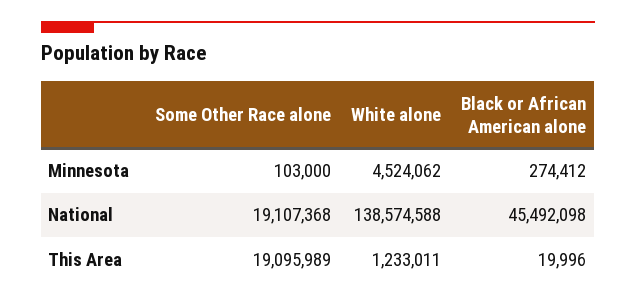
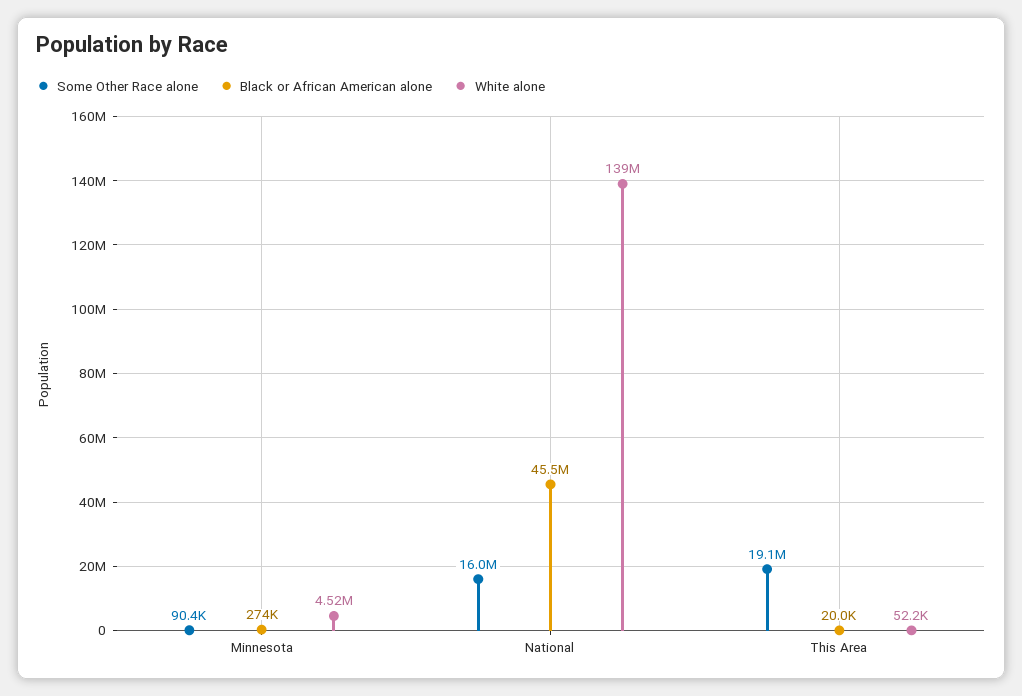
Some Other Race alone, Minnesota: 103000 -> 90400
Some Other Race alone, National: 19107368 -> 16000000
White alone, This Area: 1233011 -> 52200

